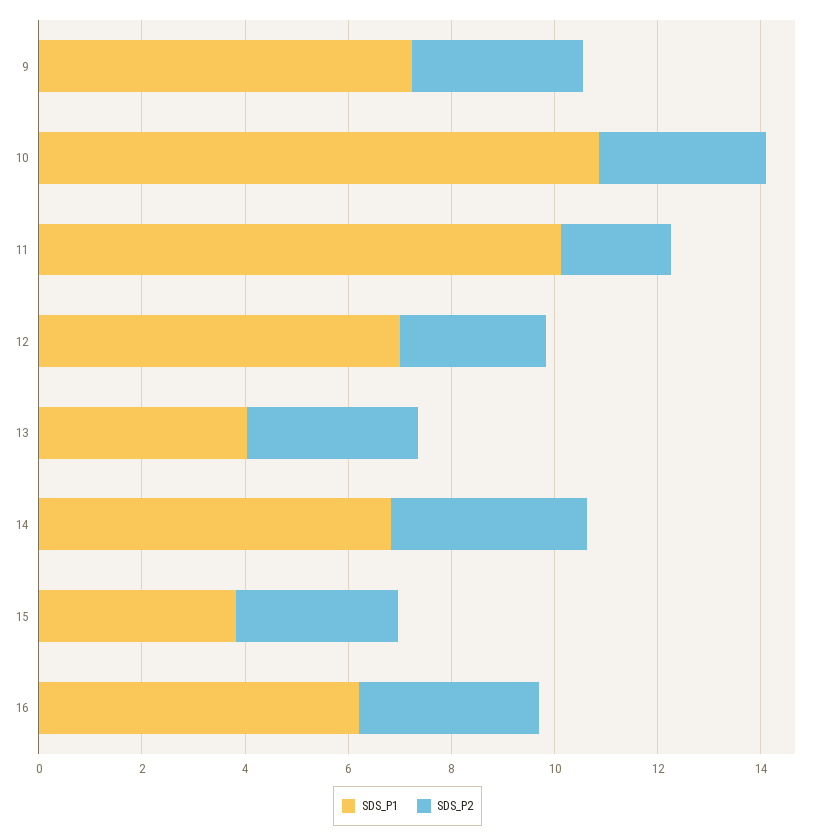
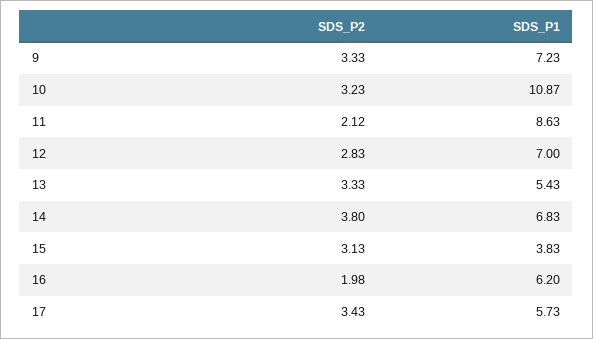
SDS_P1, 11: 10 -> 8.63
SDS_P1, 13: 4 -> 5.43
SDS_P2, 16: 3.5 -> 1.98
SDS_P2, 17: none -> 3.43
SDS_P1, 17: none -> 5.73

